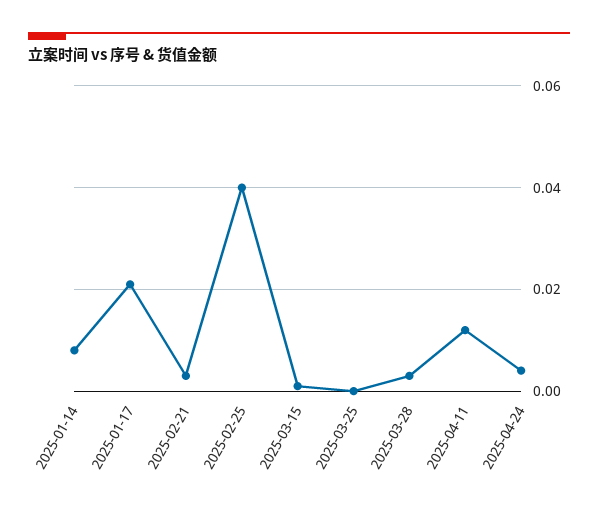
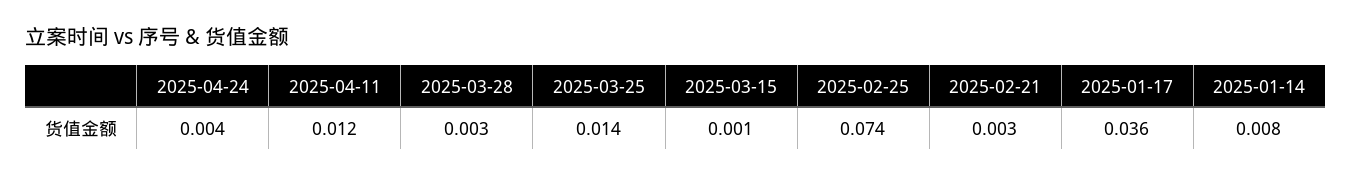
2025-01-17: 0.02 -> 0.036
2025-02-25: 0.04 -> 0.074
2025-03-25: 0 -> 0.014

